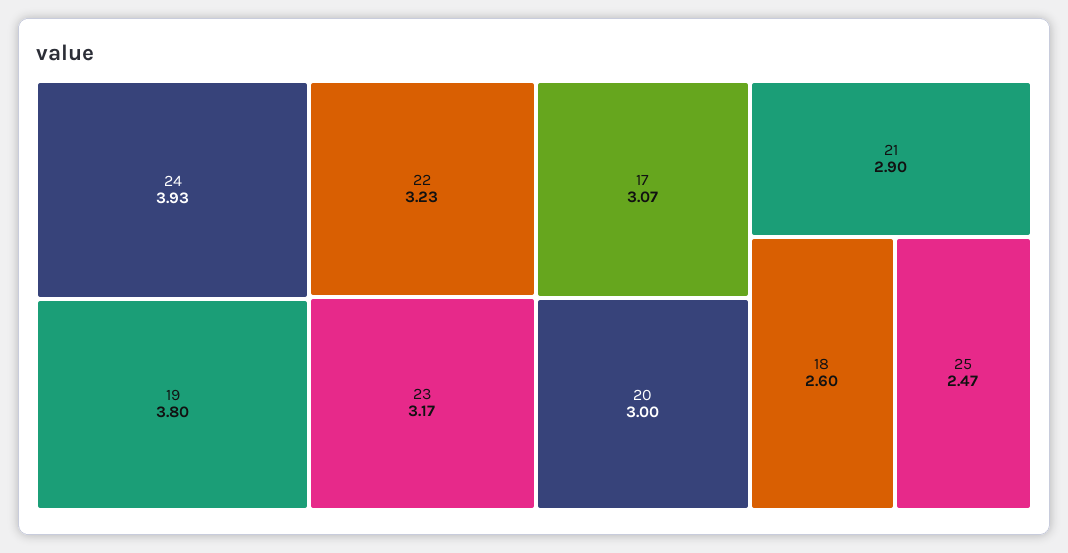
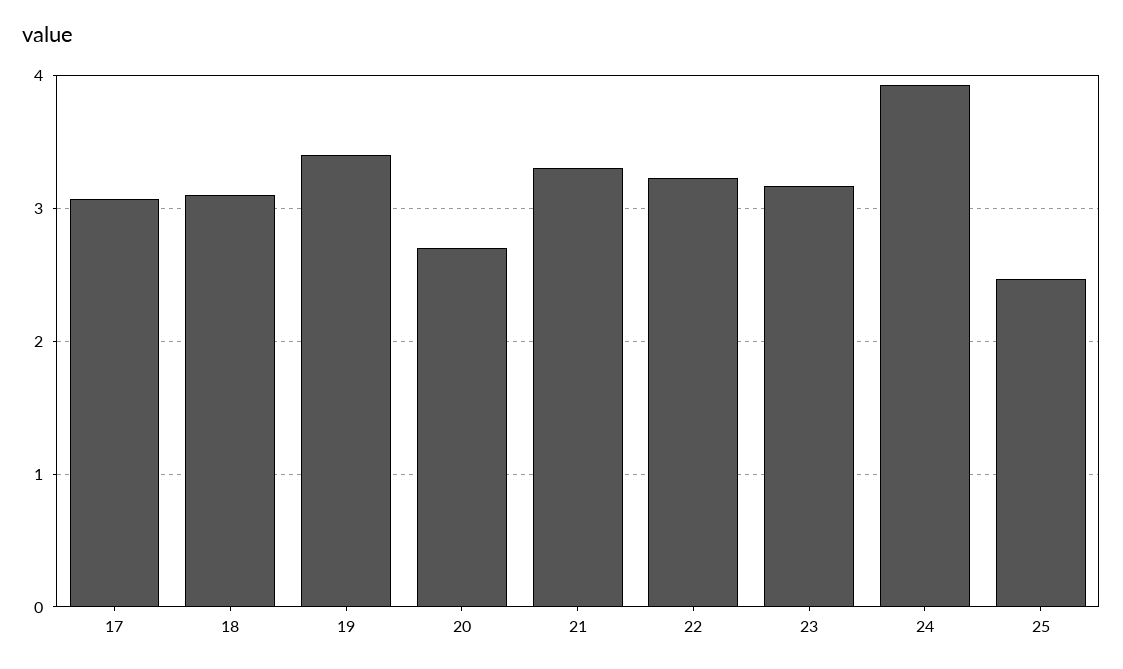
19: 3.8 -> 3.4
20: 3 -> 2.7
21: 2.9 -> 3.3
18: 2.6 -> 3.1

